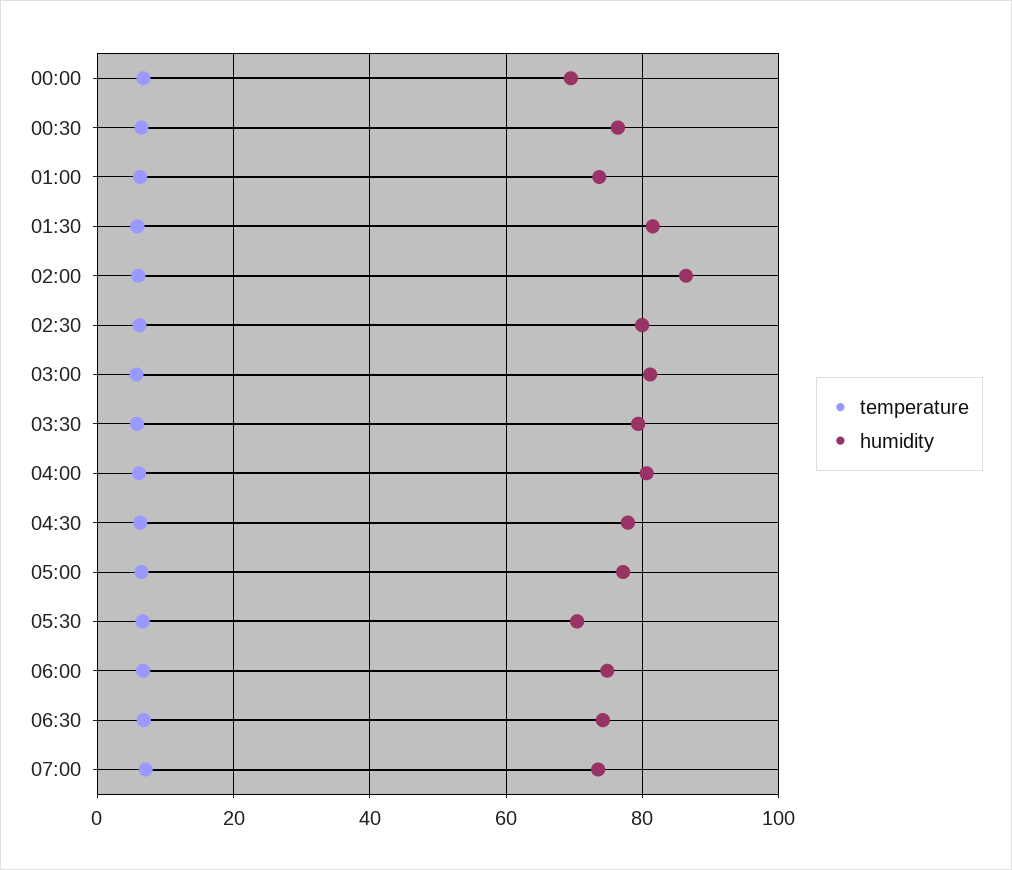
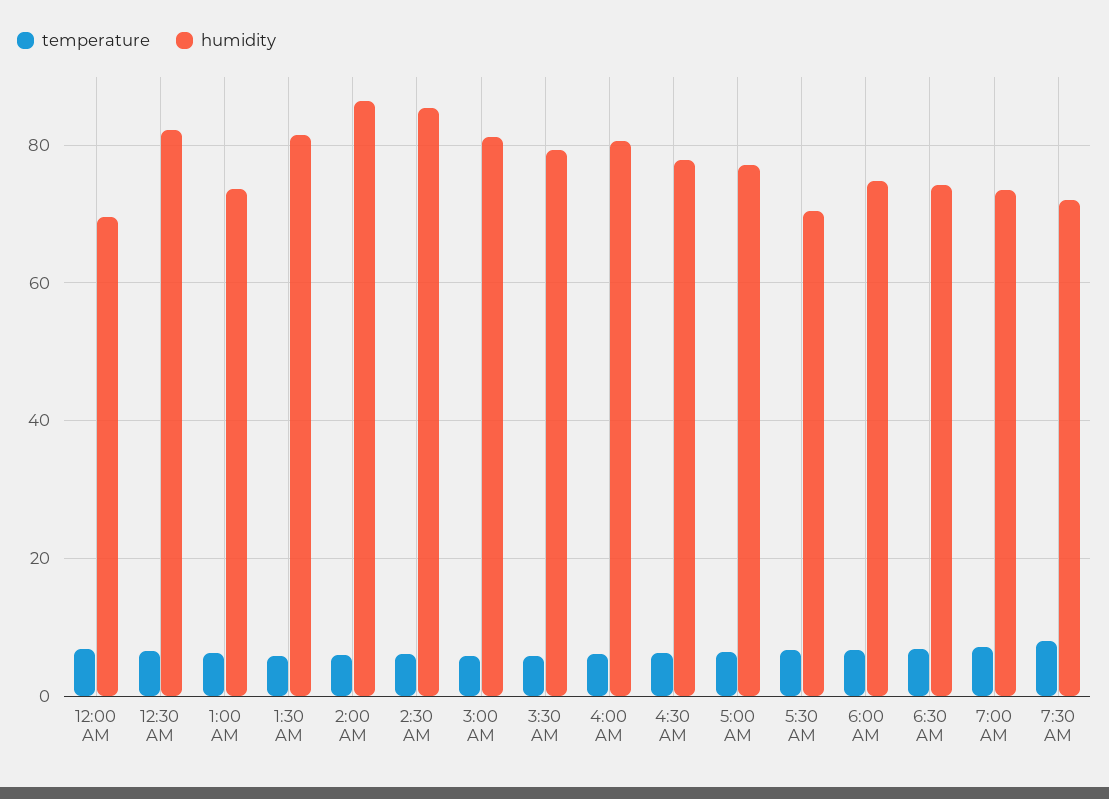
humidity, 00:30: 76 -> 82
humidity, 02:30: 80 -> 86
temperature, 7:30 AM: none -> 8
humidity, 7:30 AM: none -> 72

